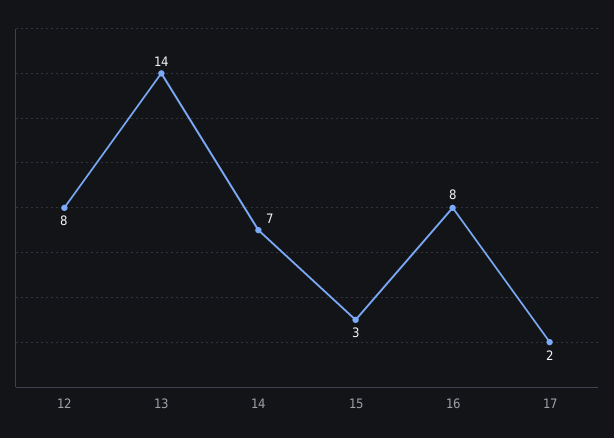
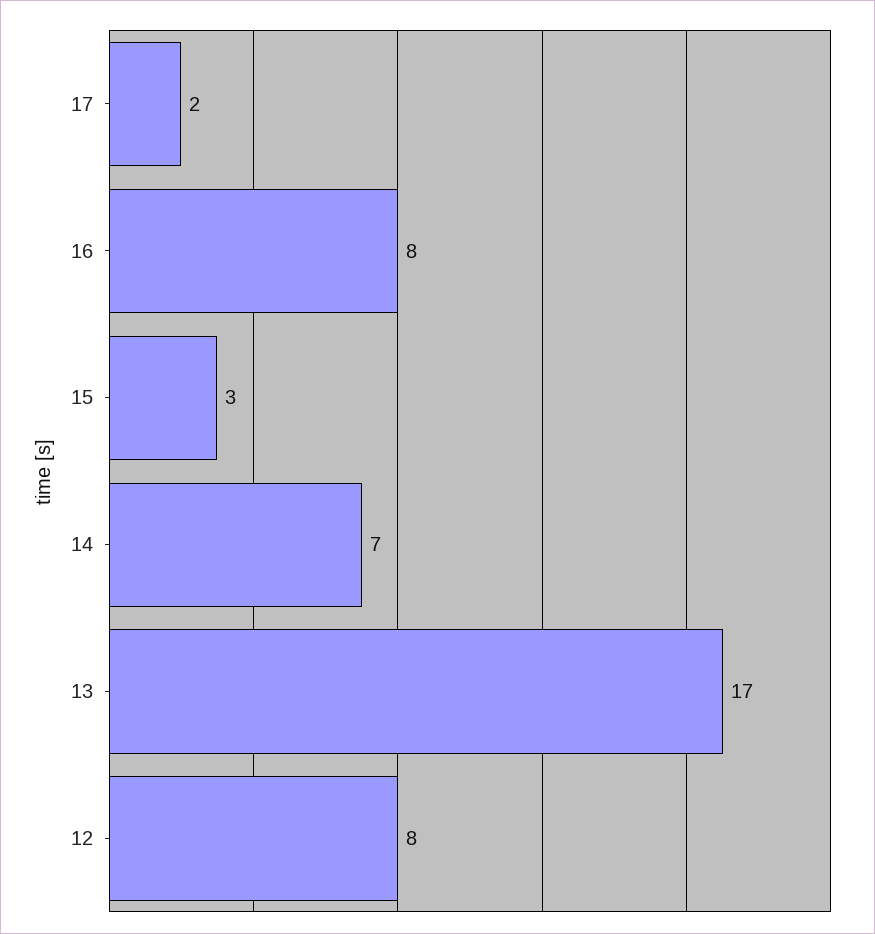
13: 14 -> 17

